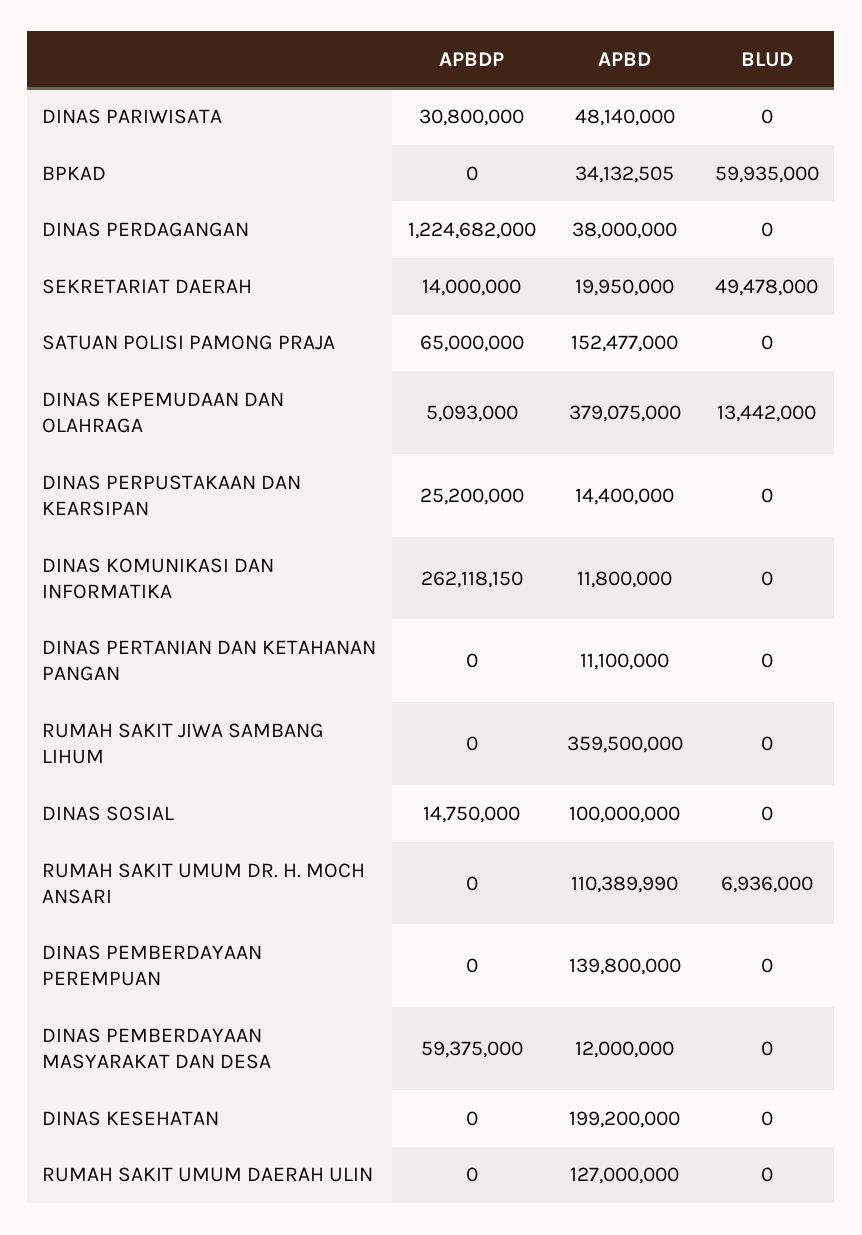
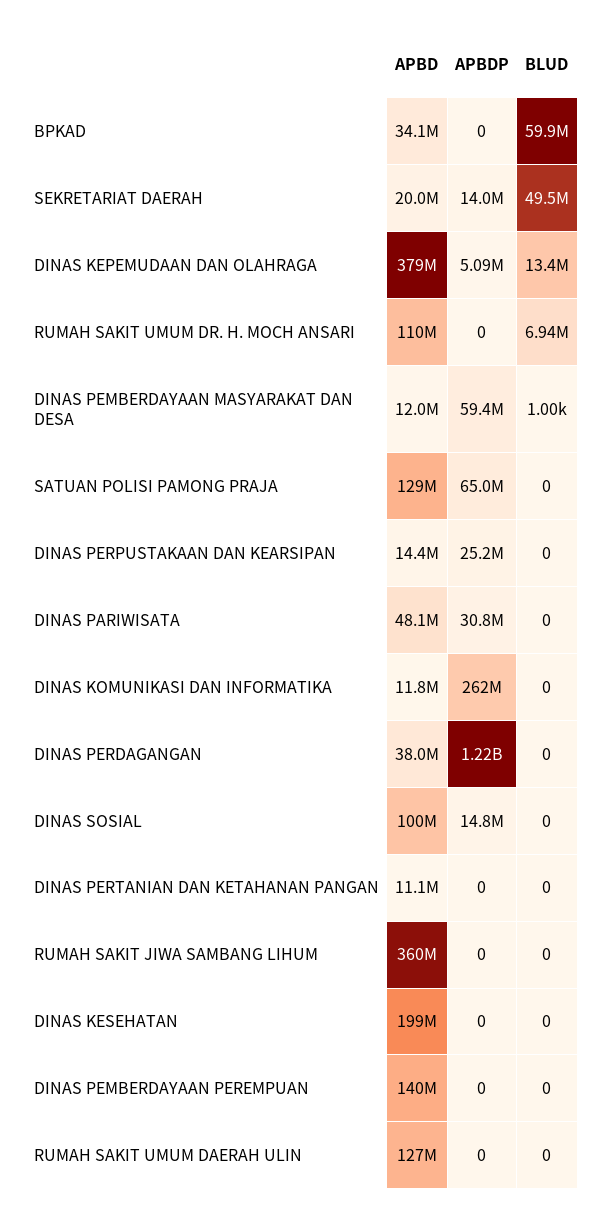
APBD, SATUAN POLISI PAMONG PRAJA: 152477000 -> 129000000
BLUD, DINAS PEMBERDAYAAN MASYARAKAT DAN DESA: 0 -> 1000

